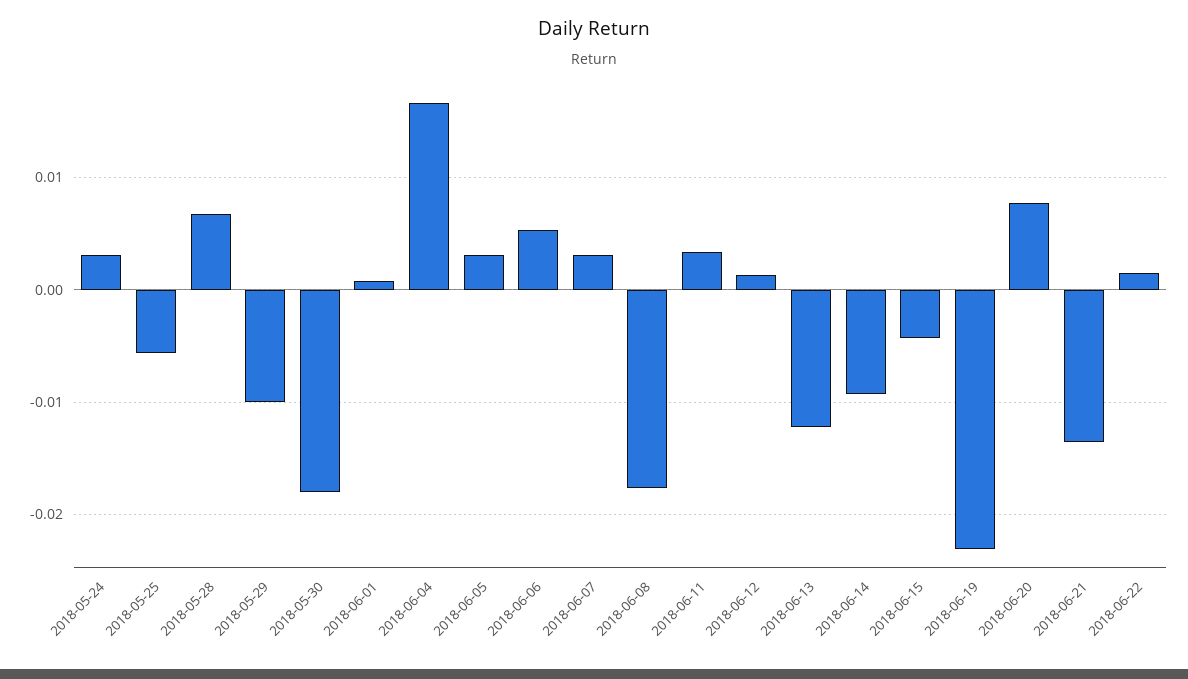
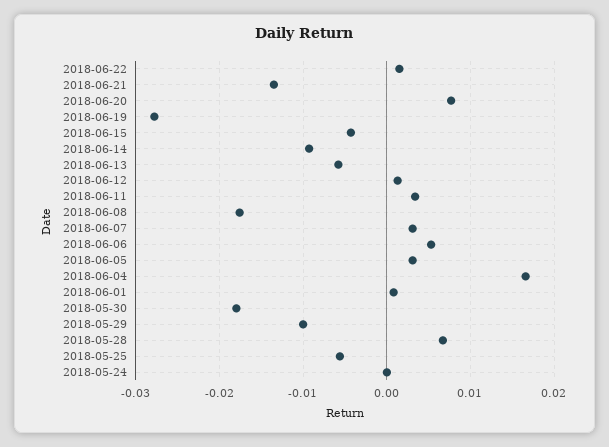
2018-05-24: 0.003 -> 0
2018-06-13: -0.012 -> -0.006
2018-06-19: -0.023 -> -0.028

